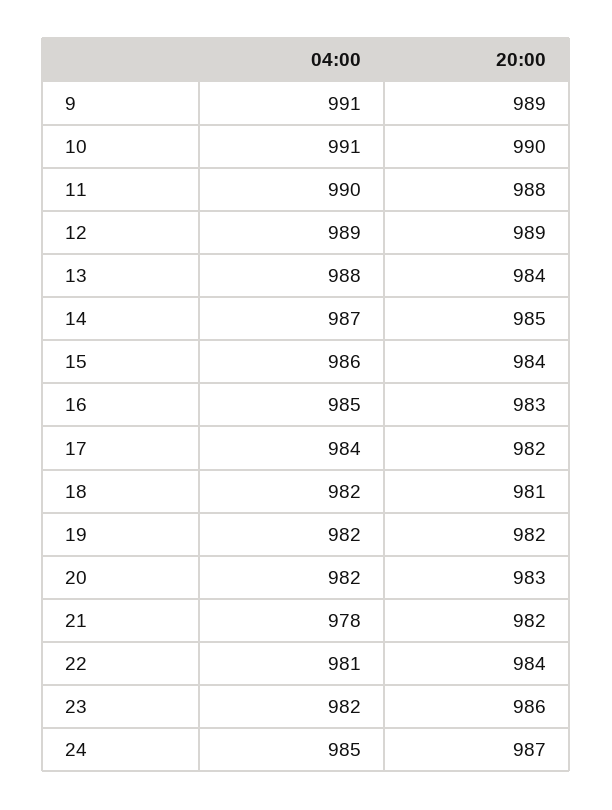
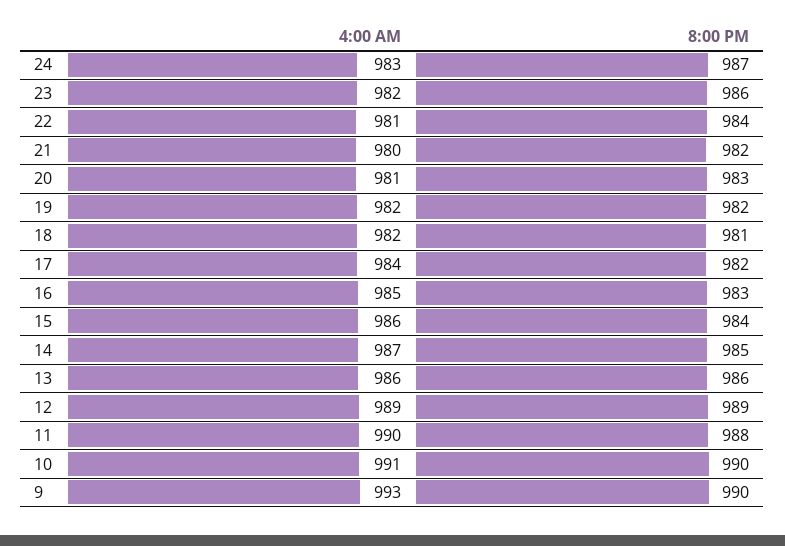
04:00, 9: 991 -> 993
20:00, 9: 989 -> 990
04:00, 13: 988 -> 986
20:00, 13: 984 -> 986
04:00, 20: 982 -> 981
04:00, 21: 978 -> 980
04:00, 24: 985 -> 983

